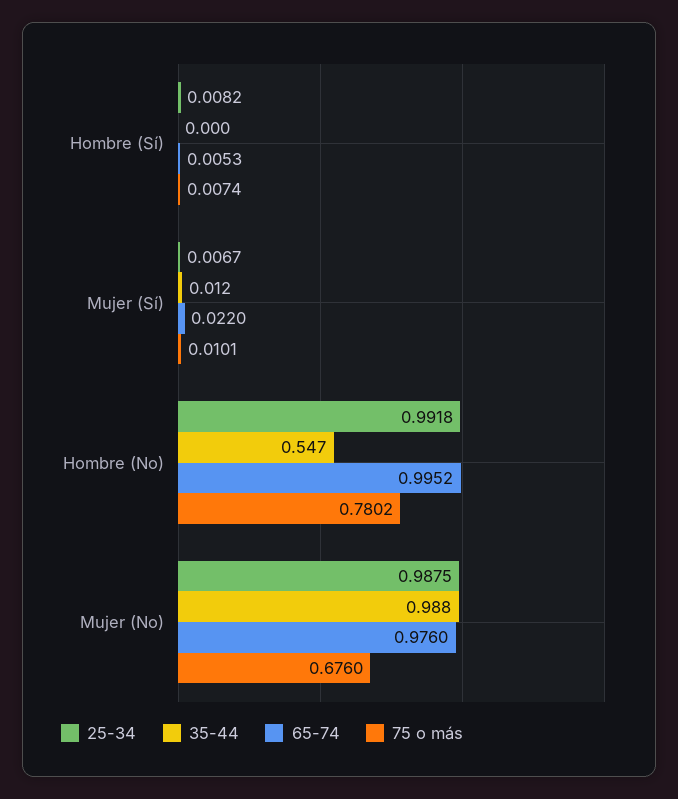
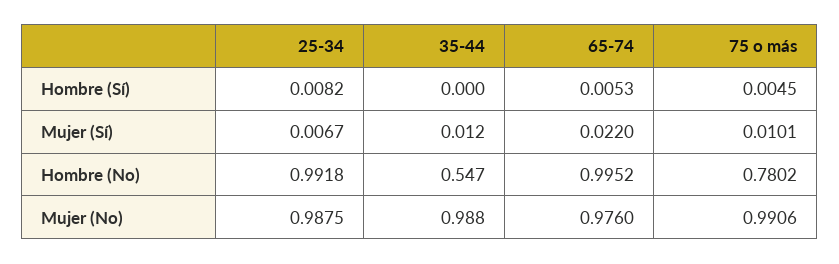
75 o más, Hombre (Sí): 0.0074 -> 0.0045
75 o más, Mujer (No): 0.676 -> 0.9906

